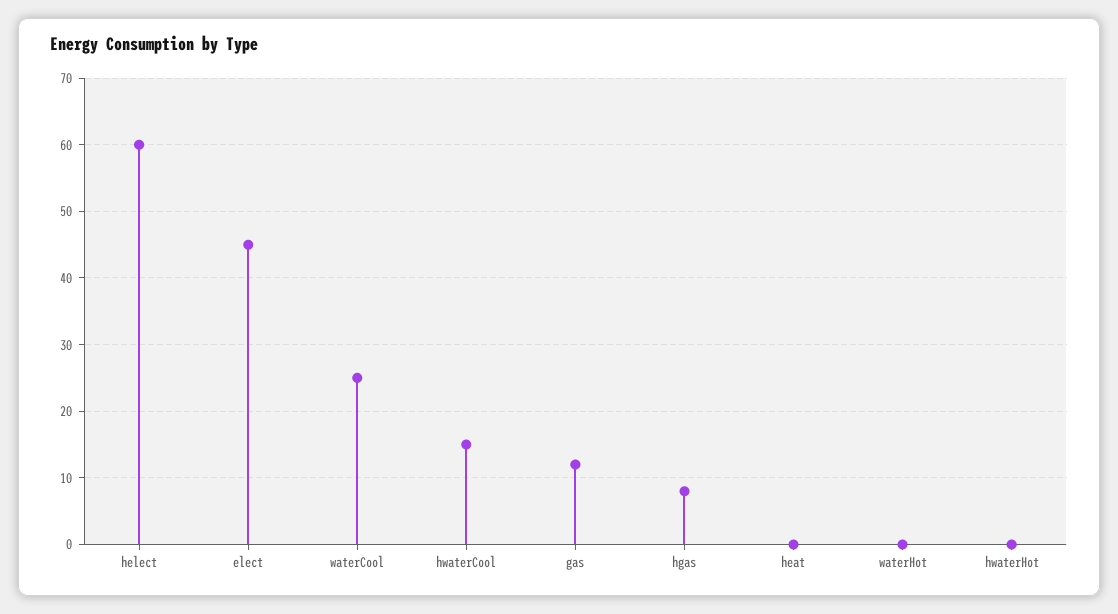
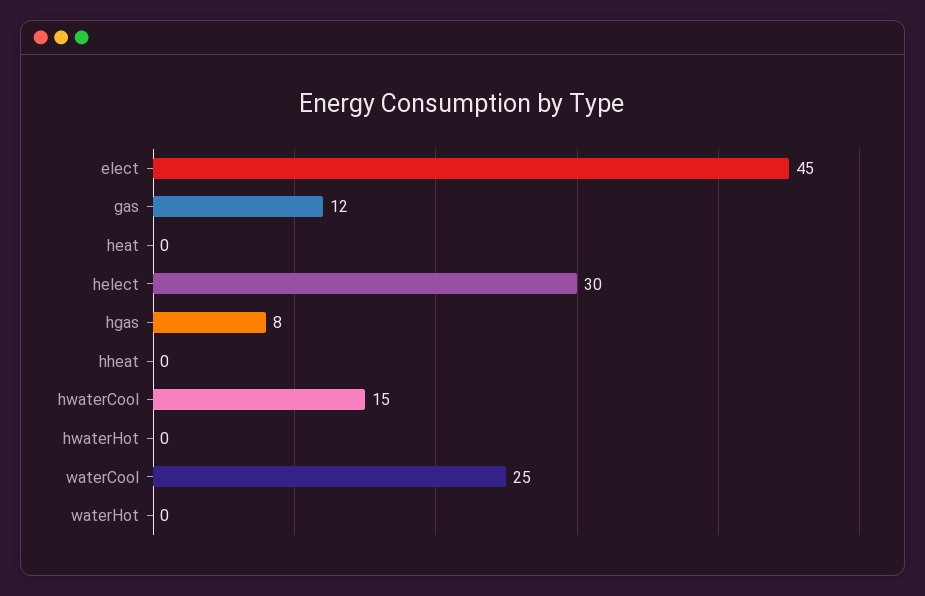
helect: 60 -> 30
hheat: none -> 0

